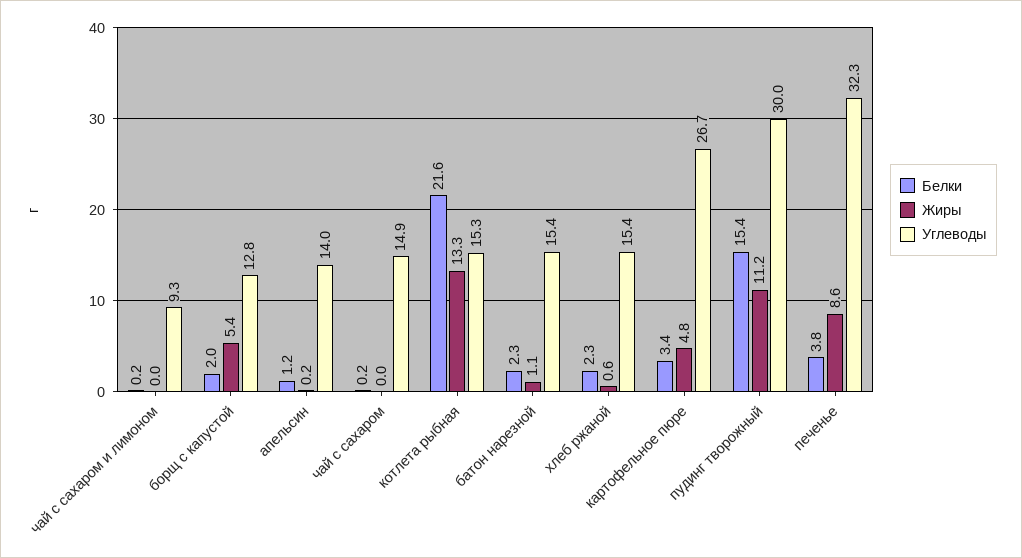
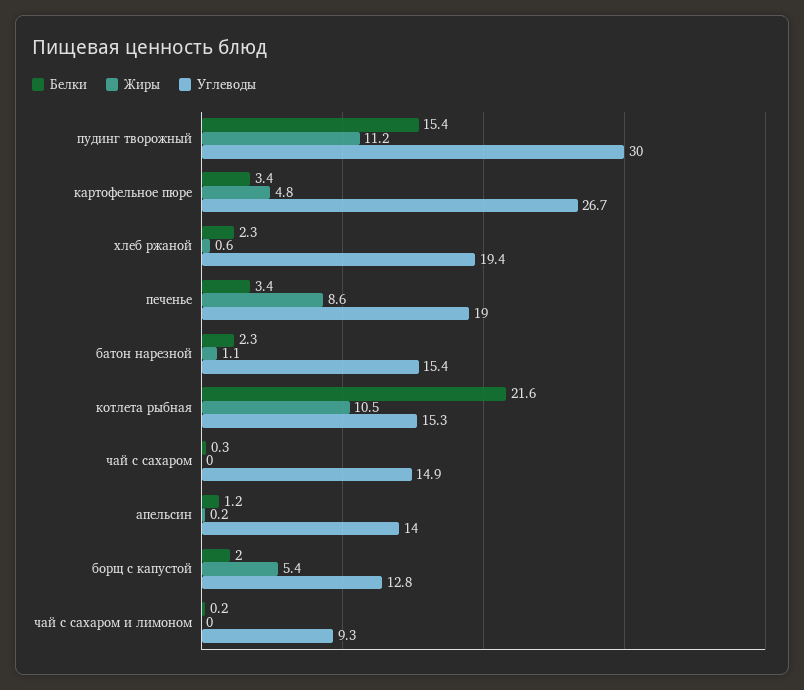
Белки, чай с сахаром: 0.2 -> 0.3
Жиры, котлета рыбная: 13.3 -> 10.5
Углеводы, хлеб ржаной: 15.4 -> 19.4
Белки, печенье: 3.8 -> 3.4
Углеводы, печенье: 32.3 -> 19

